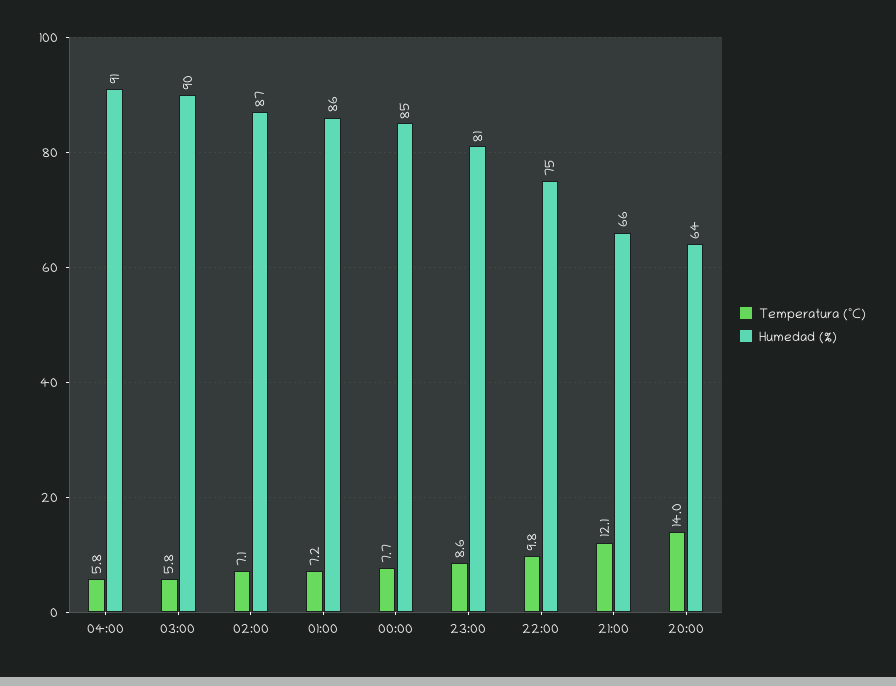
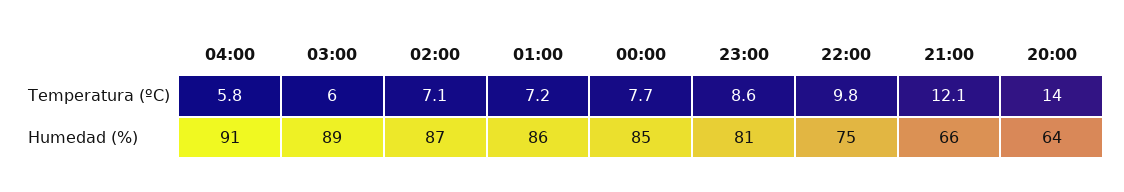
Temperatura (ºC), 03:00: 5.8 -> 6
Humedad (%), 03:00: 90 -> 89

